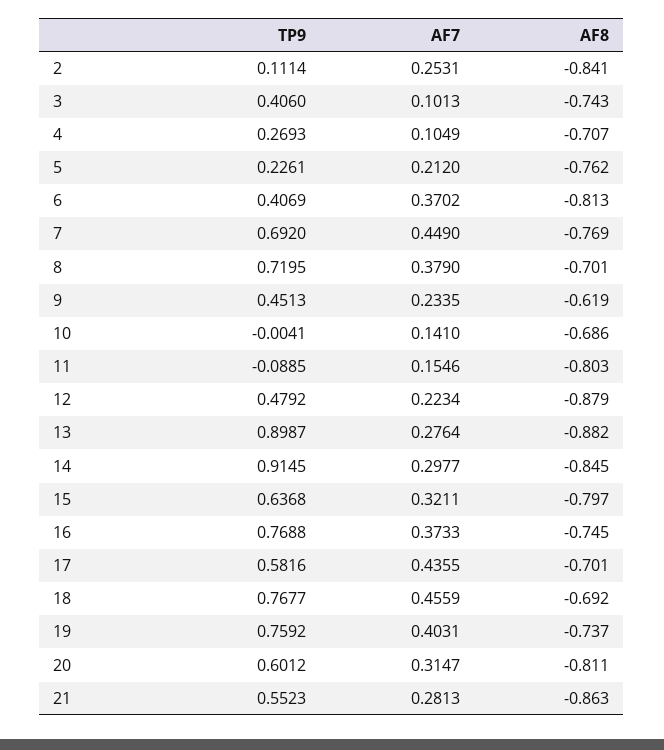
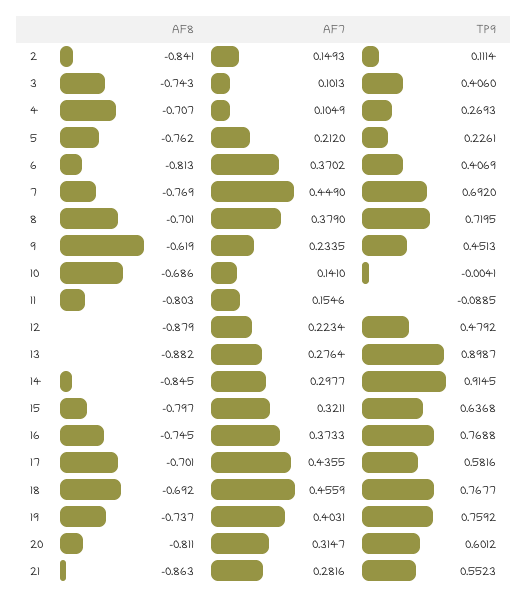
AF7, 2: 0.2531 -> 0.1493
AF7, 21: 0.2813 -> 0.2816

